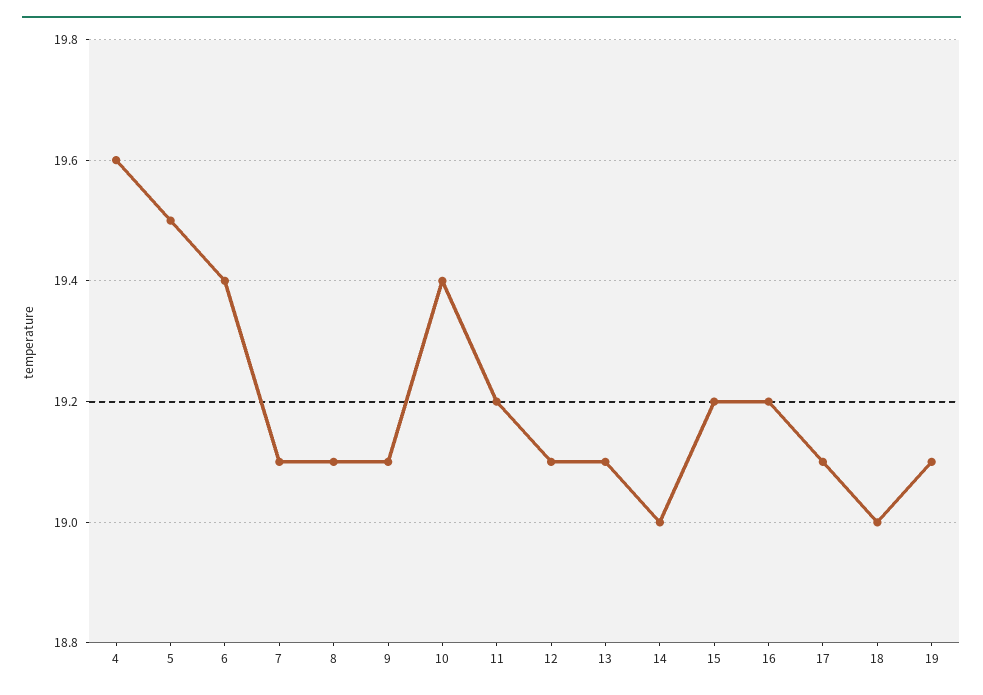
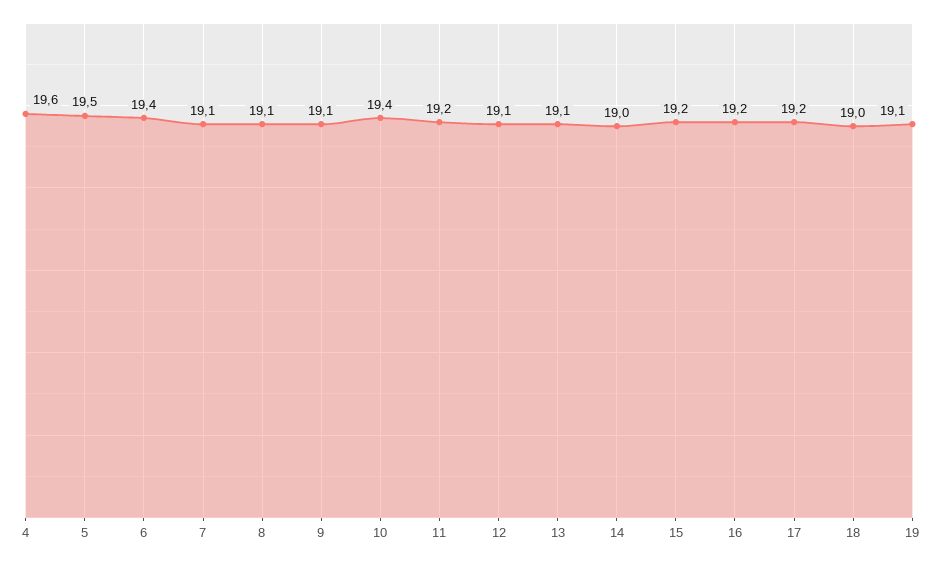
17: 19.1 -> 19.2

